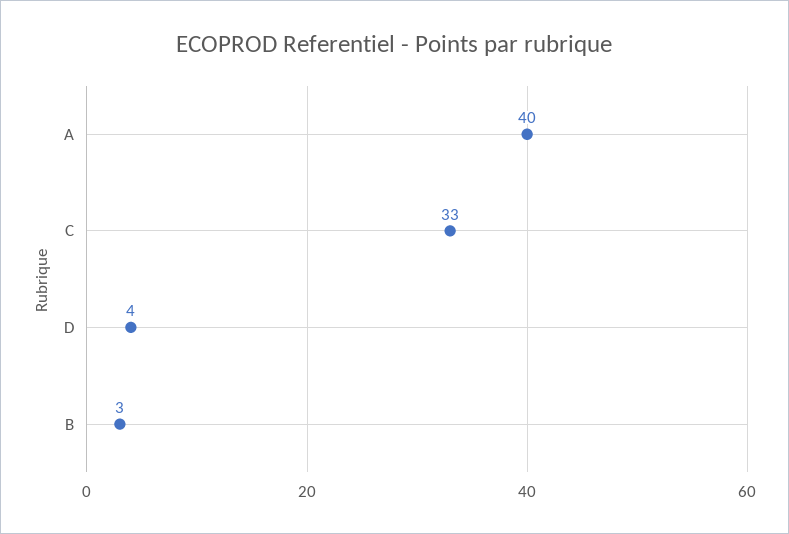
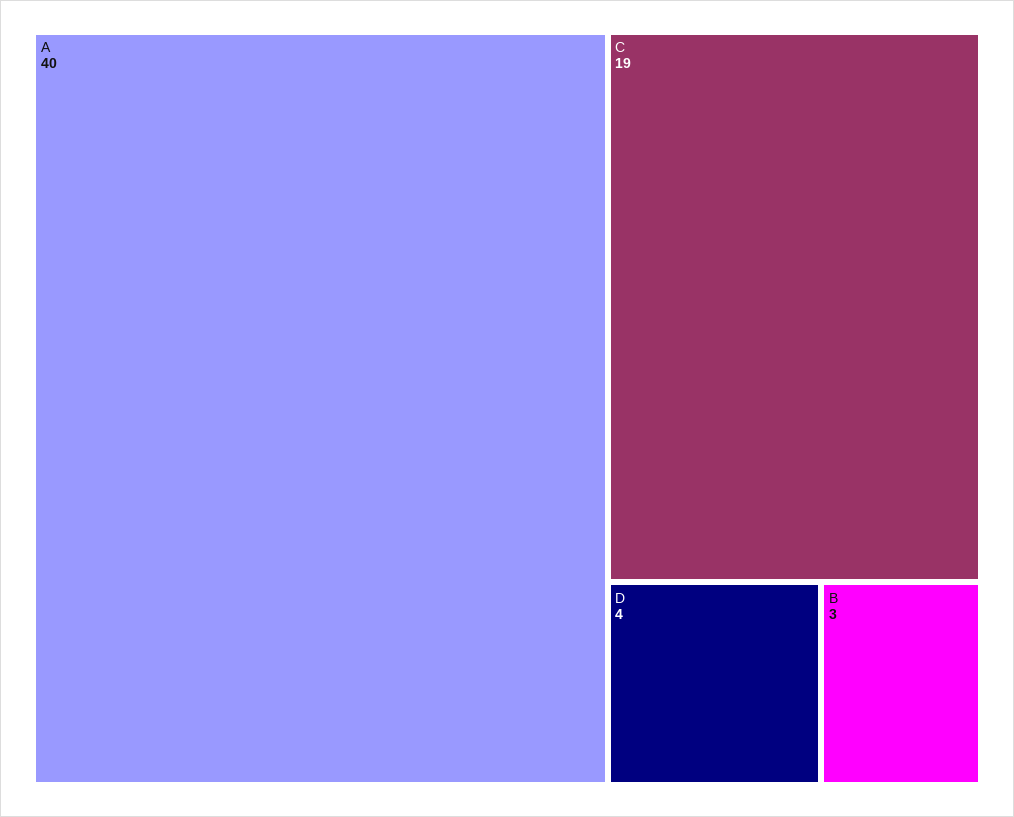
C: 33 -> 19

